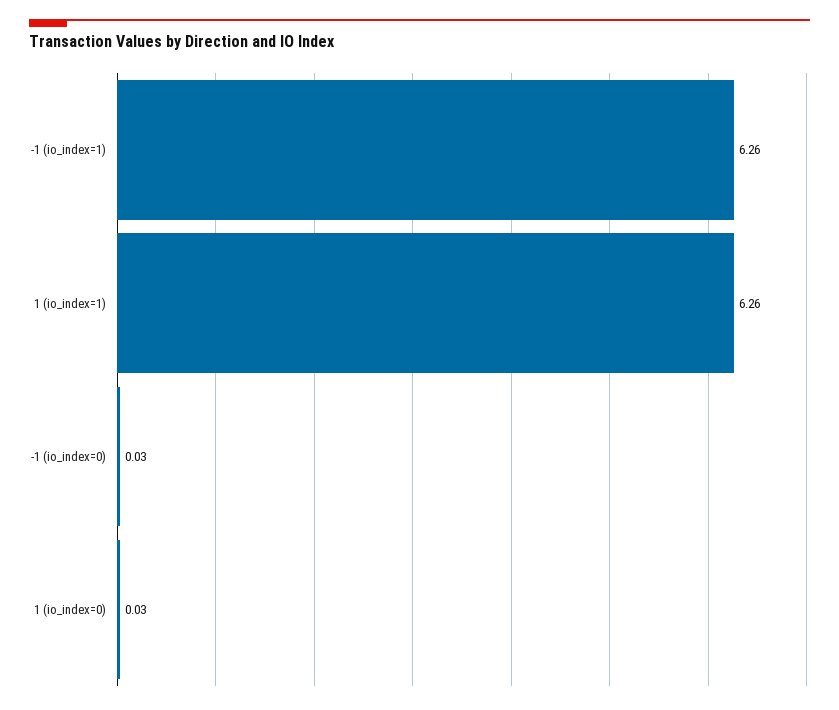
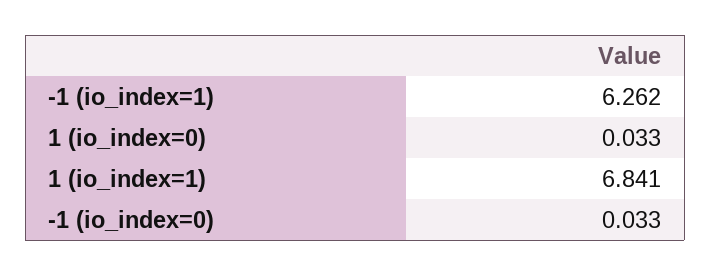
1 (io_index=1): 6.26 -> 6.841

